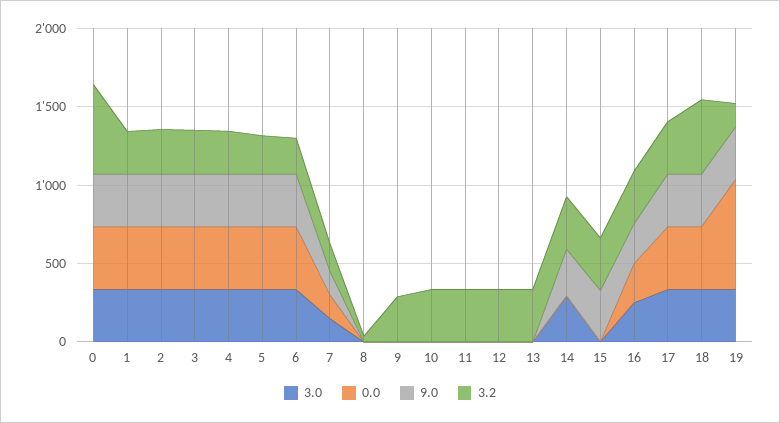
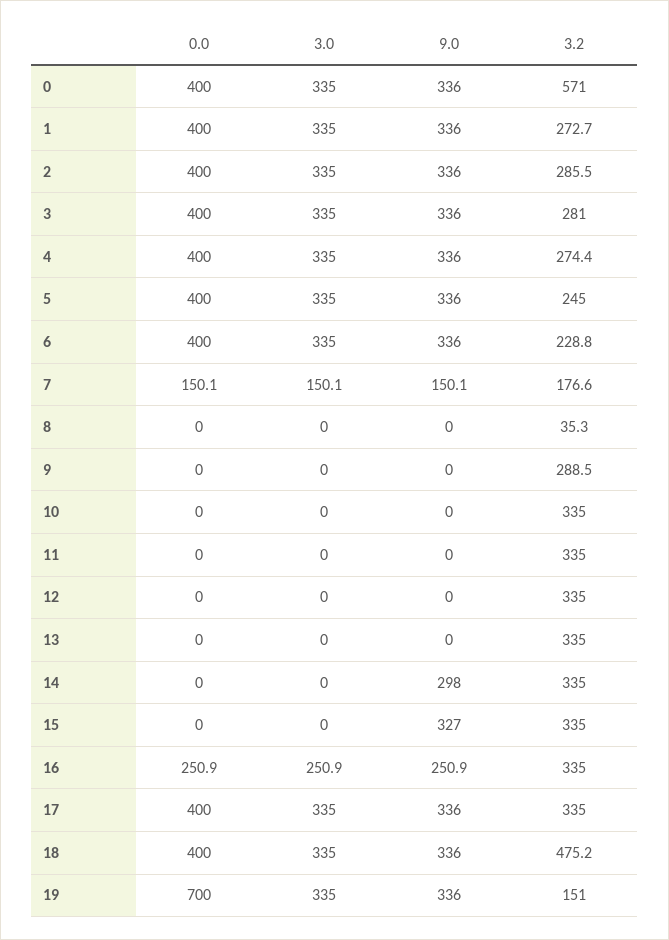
3.0, 14: 300 -> 0

